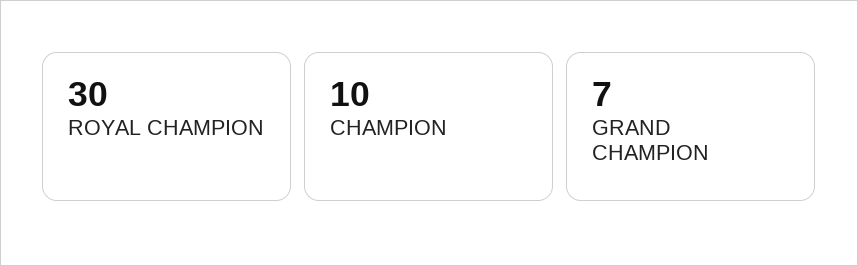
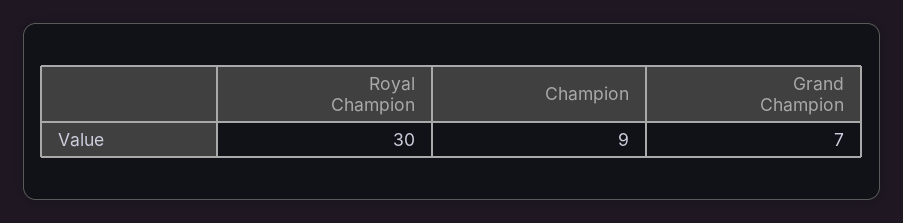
CHAMPION: 10 -> 9

